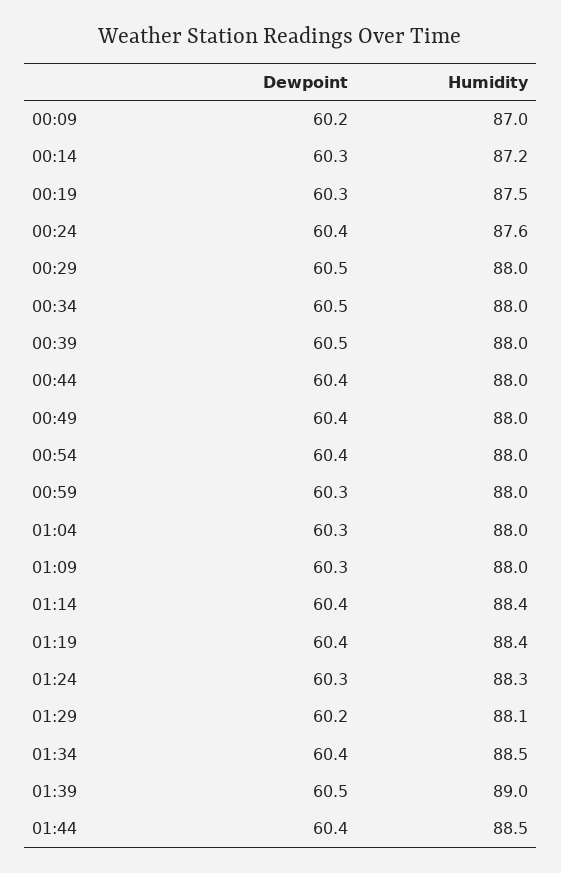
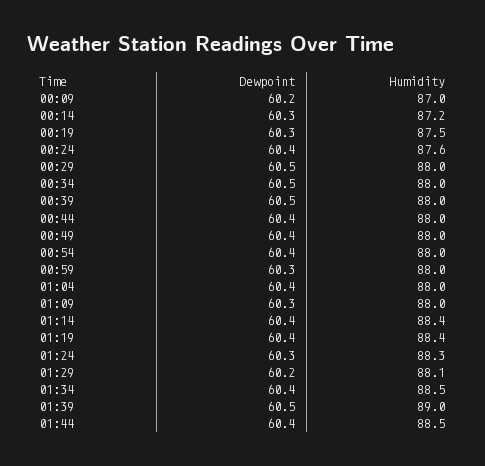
Dewpoint, 01:04: 60.3 -> 60.4

